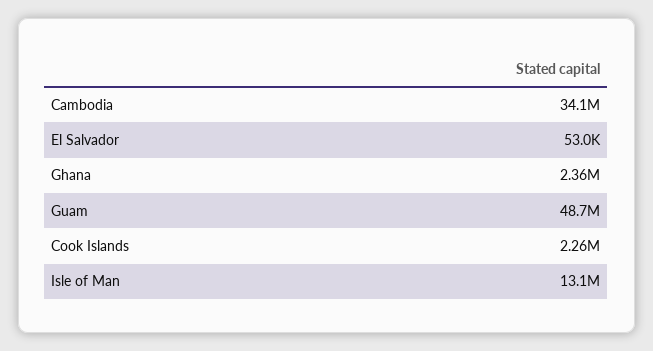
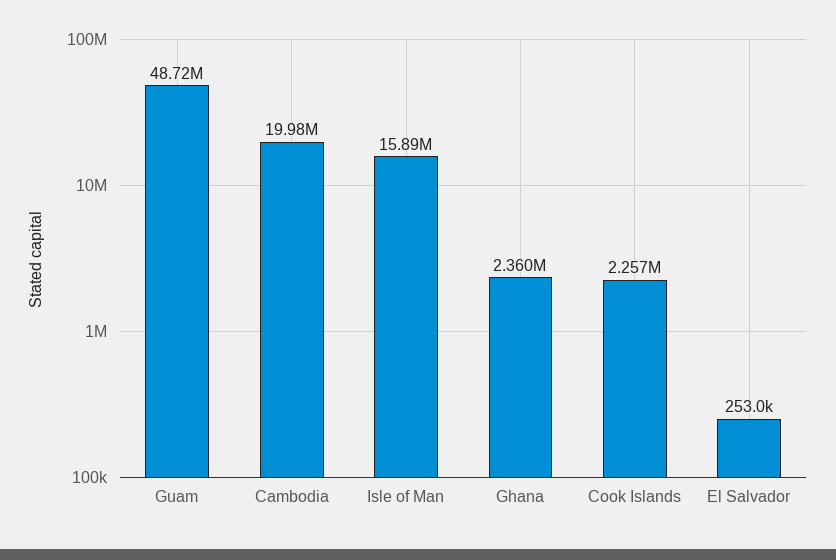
Cambodia: 34100000 -> 19980000
El Salvador: 53000 -> 253000
Isle of Man: 13100000 -> 15890000

